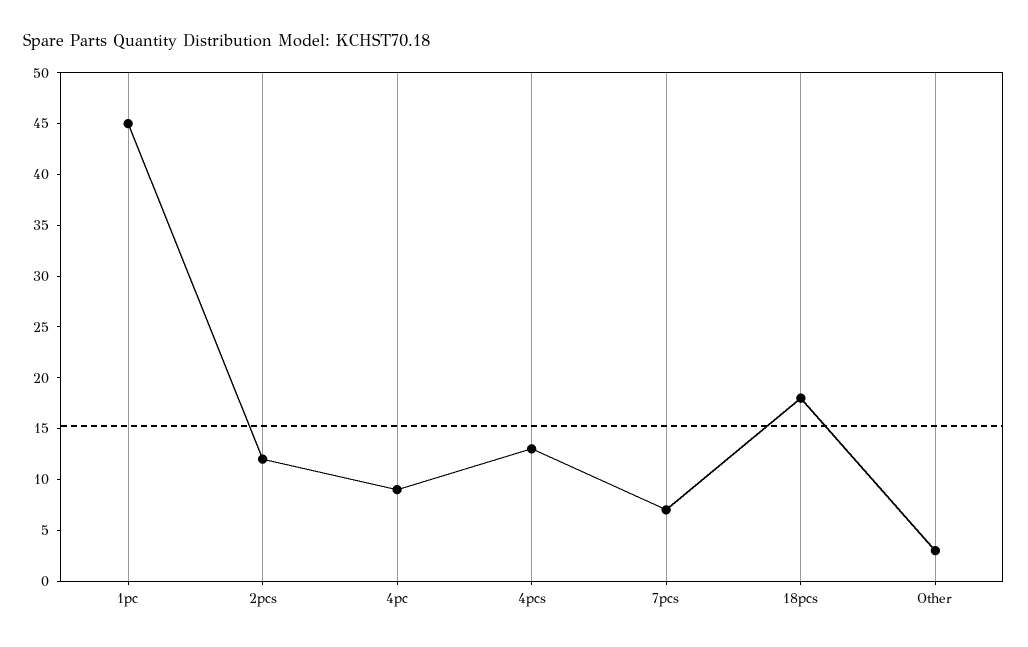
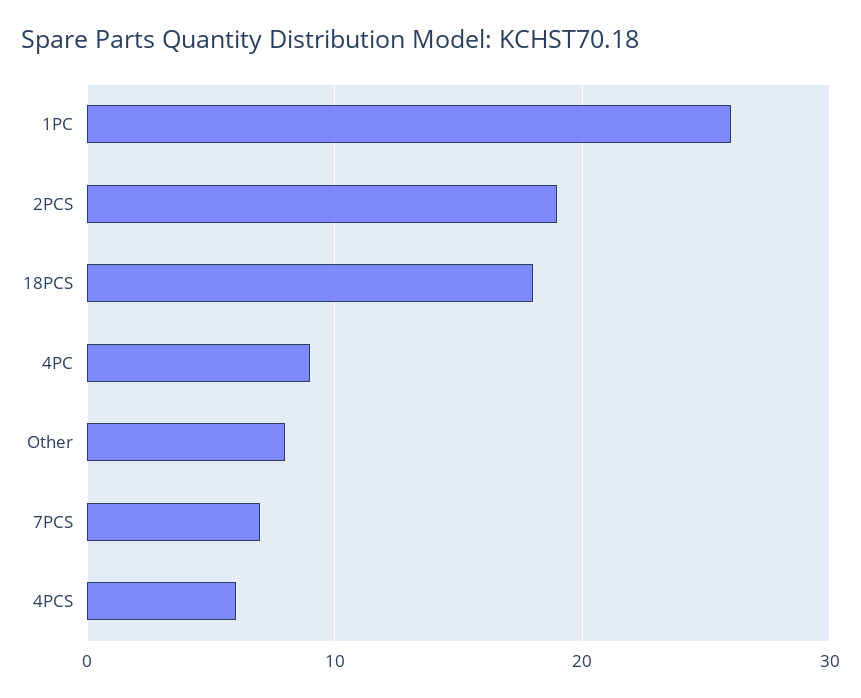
1pc: 45 -> 26
2pcs: 12 -> 19
4pcs: 13 -> 6
Other: 3 -> 8

